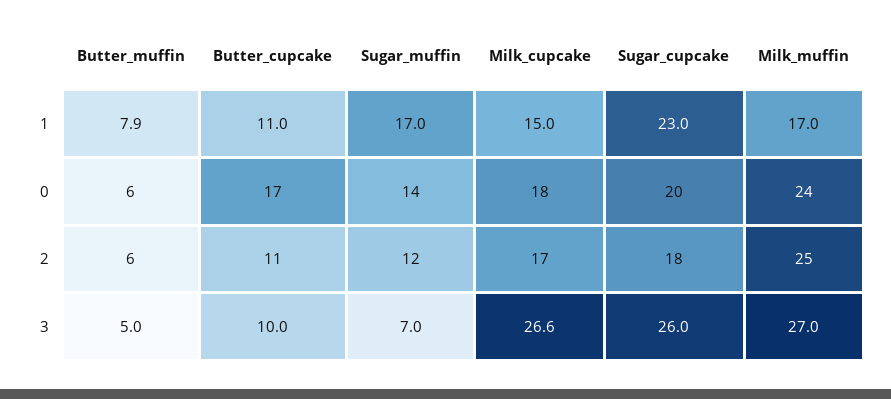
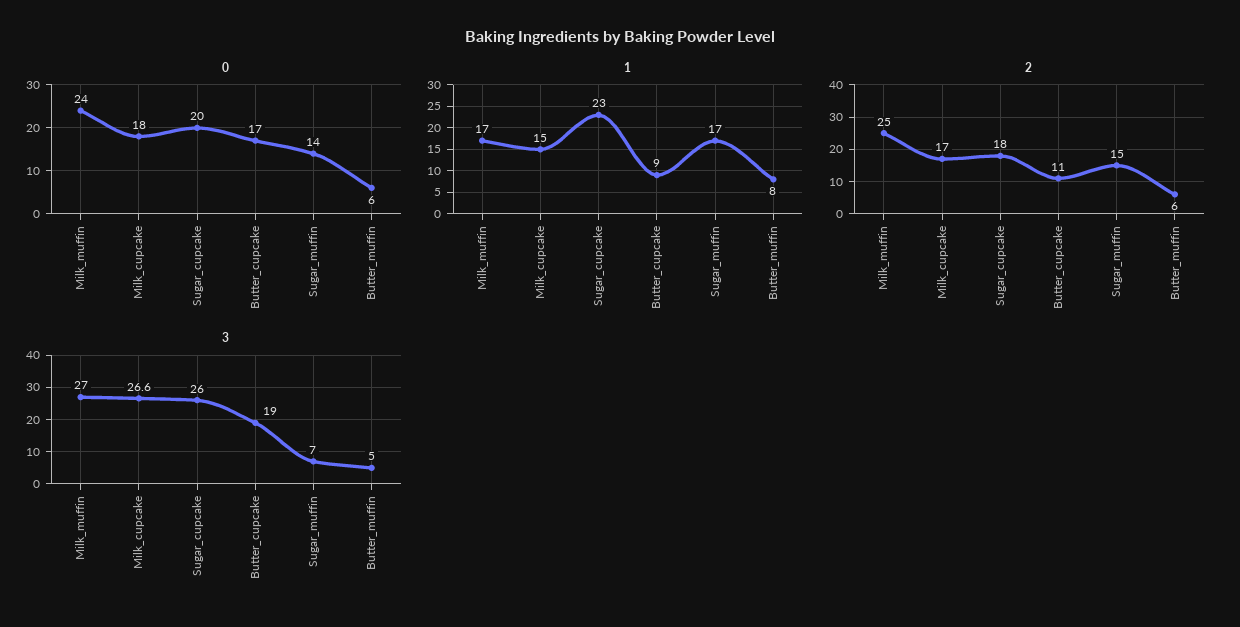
1, Butter_muffin: 7.9 -> 8
1, Butter_cupcake: 11 -> 9
2, Sugar_muffin: 12 -> 15
3, Butter_cupcake: 10 -> 19

